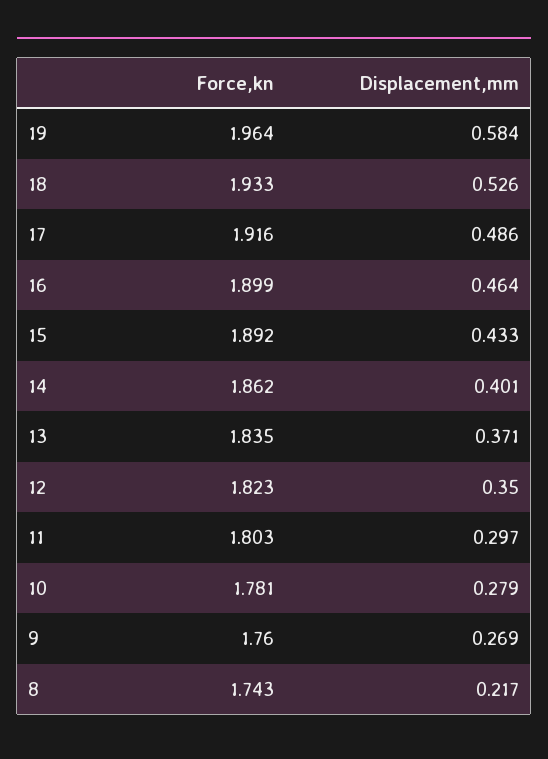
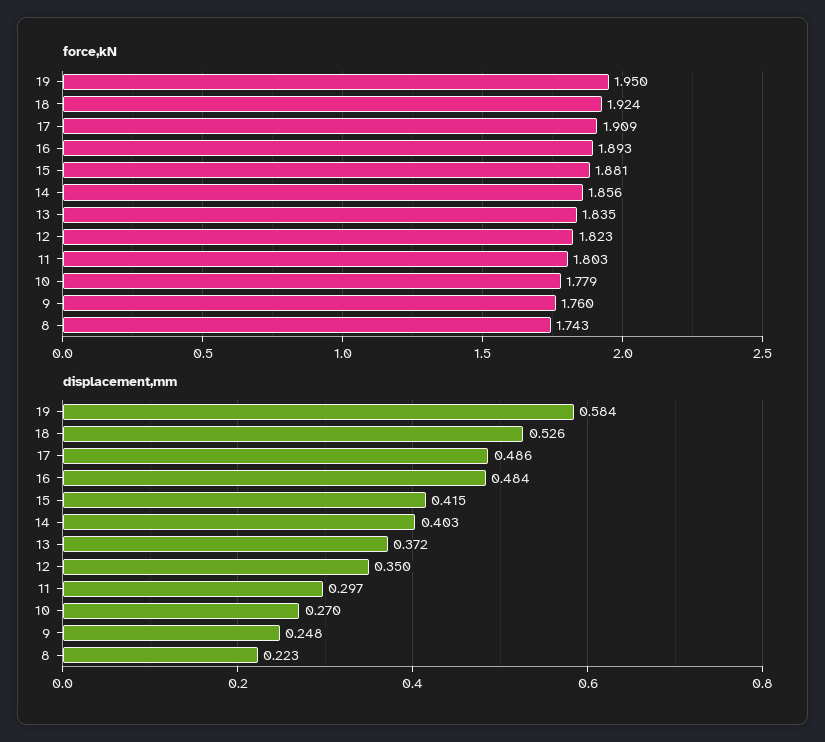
Force,kn, 19: 1.964 -> 1.95
Force,kn, 18: 1.933 -> 1.924
Force,kn, 17: 1.916 -> 1.909
Force,kn, 16: 1.899 -> 1.893
Displacement,mm, 16: 0.464 -> 0.484
Force,kn, 15: 1.892 -> 1.881
Displacement,mm, 15: 0.433 -> 0.415
Force,kn, 14: 1.862 -> 1.856
Displacement,mm, 14: 0.401 -> 0.403
Displacement,mm, 13: 0.371 -> 0.372
Force,kn, 10: 1.781 -> 1.779
Displacement,mm, 10: 0.279 -> 0.27
Displacement,mm, 9: 0.269 -> 0.248
Displacement,mm, 8: 0.217 -> 0.223

